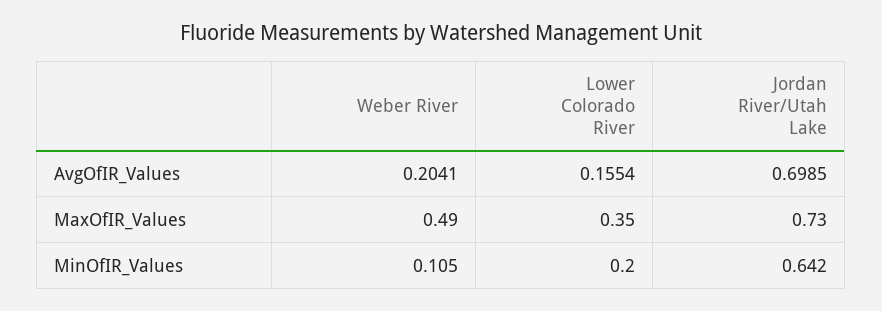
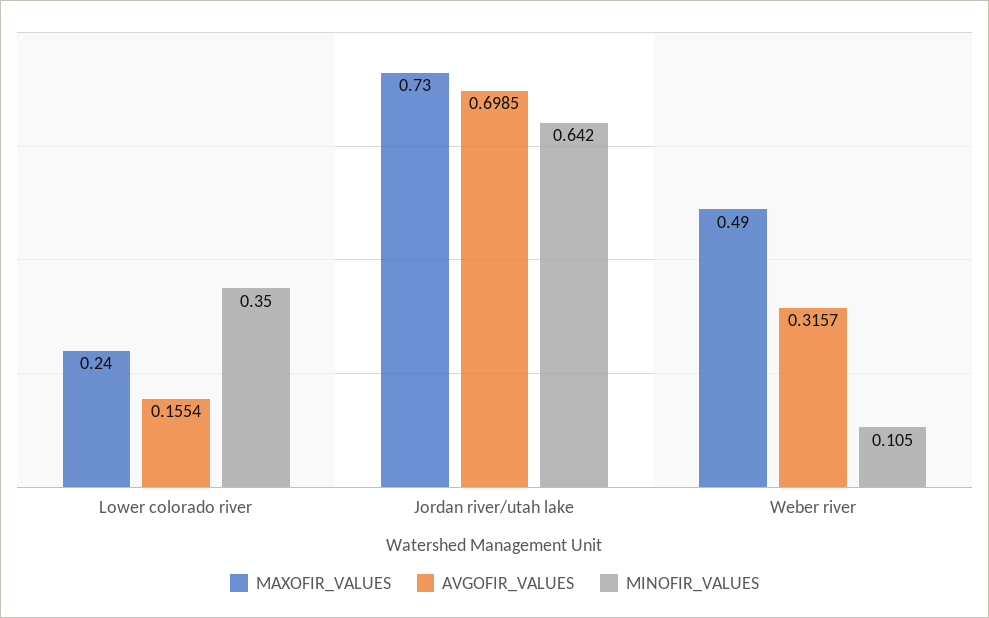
AvgOfIR_Values, Weber River: 0.2041 -> 0.3157
MaxOfIR_Values, Lower Colorado River: 0.35 -> 0.24
MinOfIR_Values, Lower Colorado River: 0.2 -> 0.35

